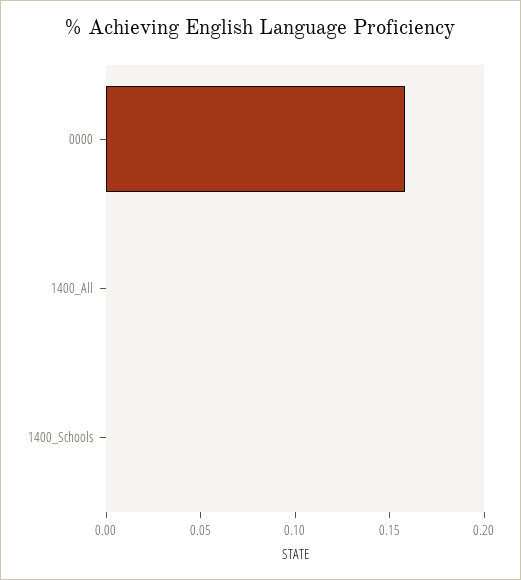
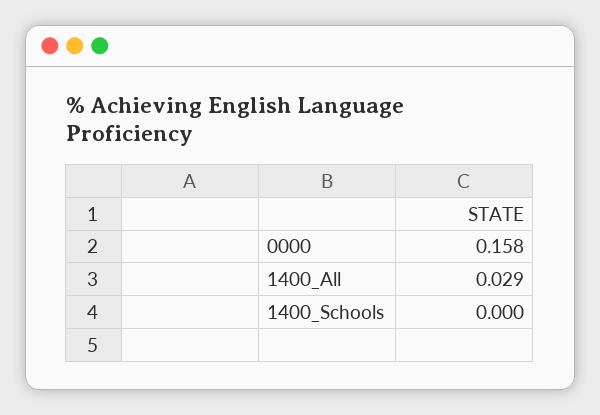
1400_All: 0 -> 0.029

